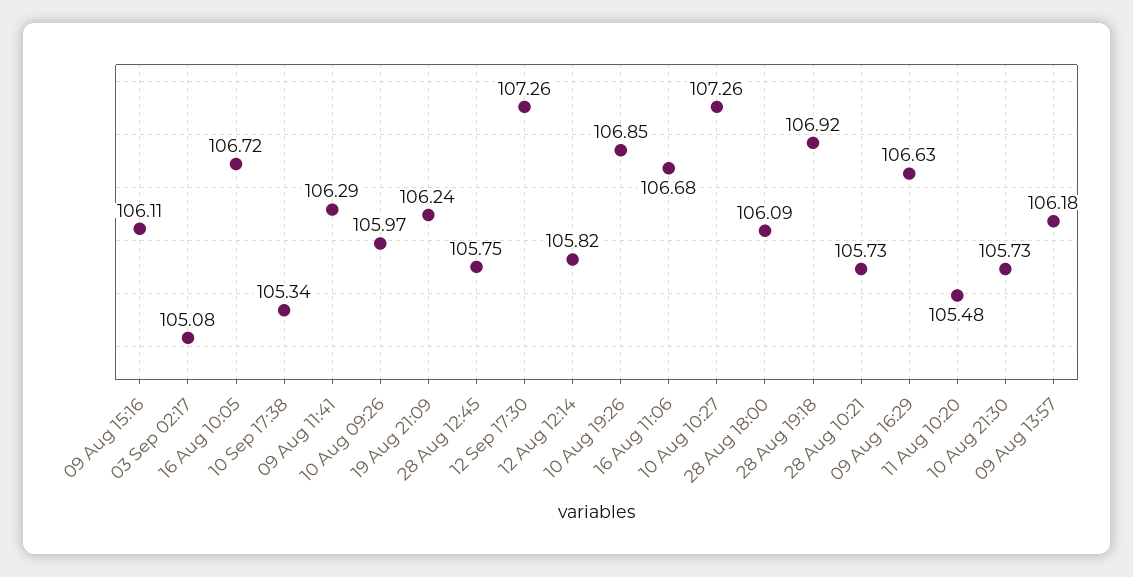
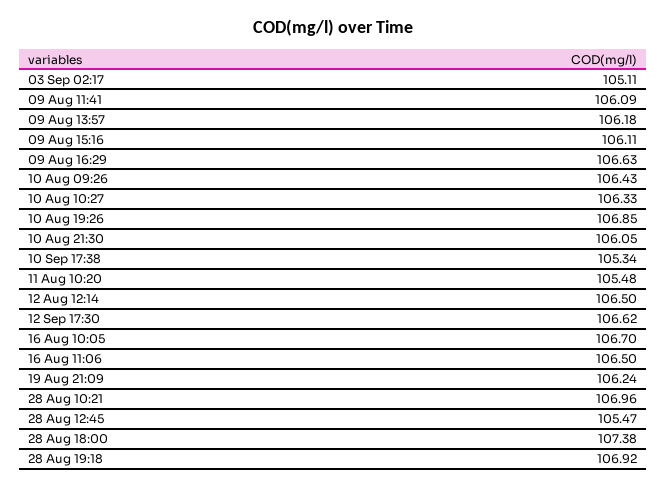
03 Sep 02:17: 105.08 -> 105.11
16 Aug 10:05: 106.72 -> 106.7
09 Aug 11:41: 106.29 -> 106.09
10 Aug 09:26: 105.97 -> 106.43
28 Aug 12:45: 105.75 -> 105.47
12 Sep 17:30: 107.26 -> 106.62
12 Aug 12:14: 105.82 -> 106.5
16 Aug 11:06: 106.68 -> 106.5
10 Aug 10:27: 107.26 -> 106.33
28 Aug 18:00: 106.09 -> 107.38
28 Aug 10:21: 105.73 -> 106.96
10 Aug 21:30: 105.73 -> 106.05

